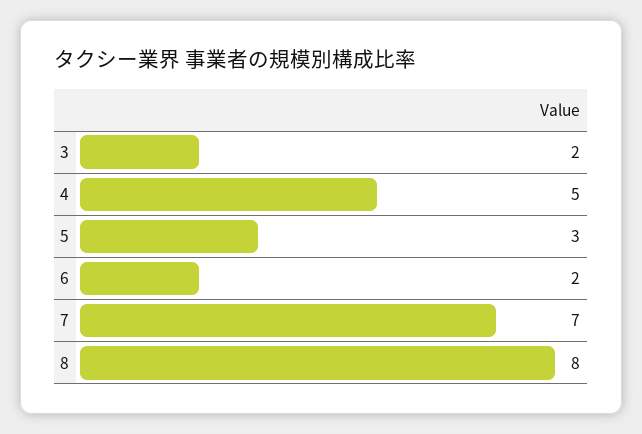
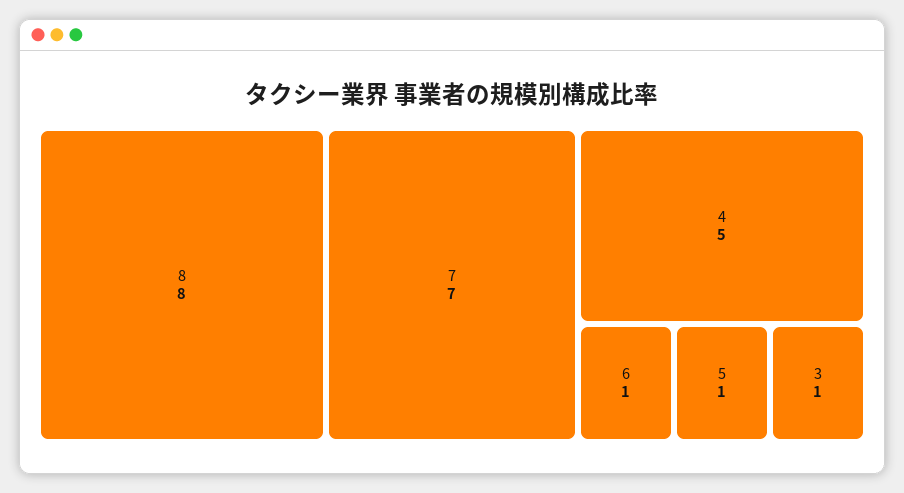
3: 2 -> 1
5: 3 -> 1
6: 2 -> 1

